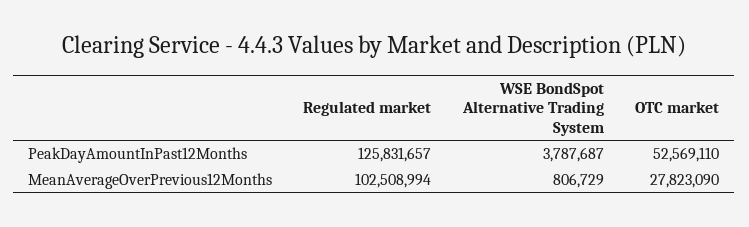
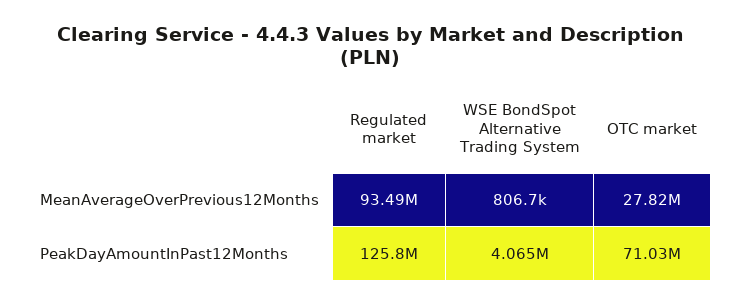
WSE BondSpot Alternative Trading System, PeakDayAmountInPast12Months: 3787687 -> 4065000
OTC market, PeakDayAmountInPast12Months: 52569110 -> 71030000
Regulated market, MeanAverageOverPrevious12Months: 102508994 -> 93490000

